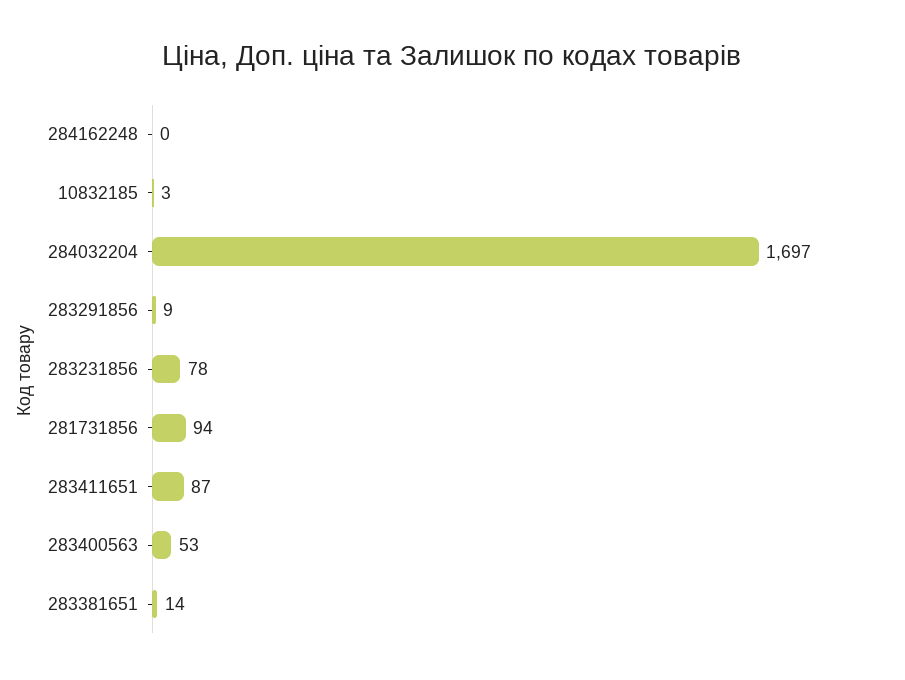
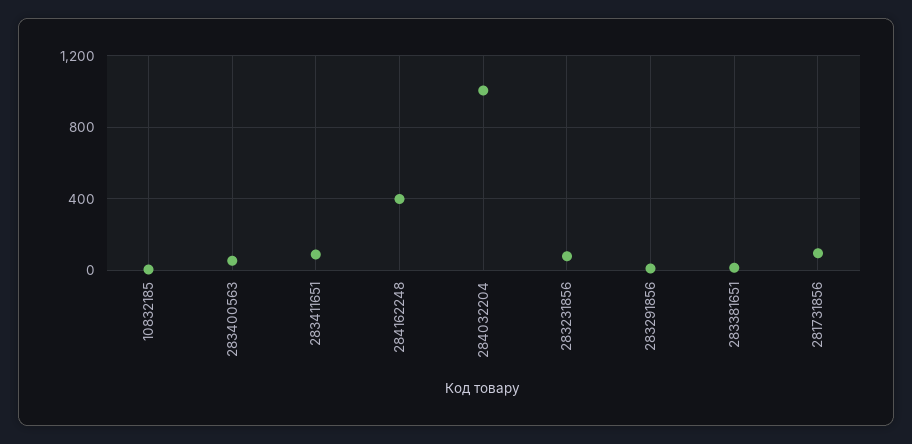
284162248: 0 -> 400
284032204: 1697 -> 1000

